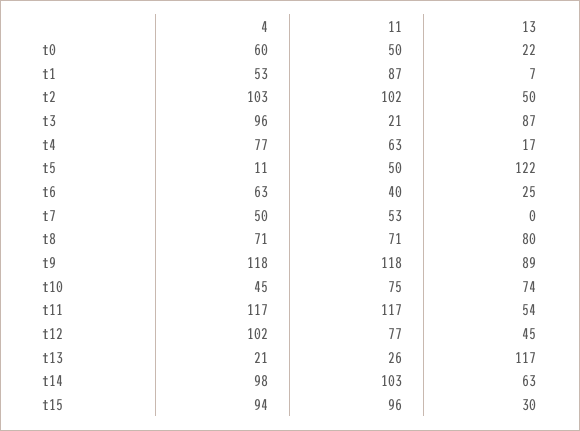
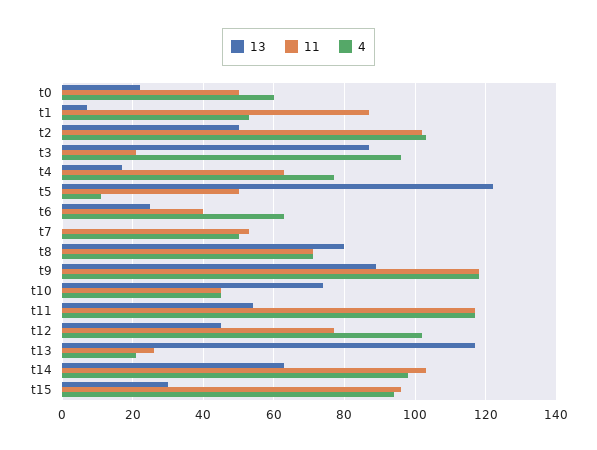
11, t10: 75 -> 45

